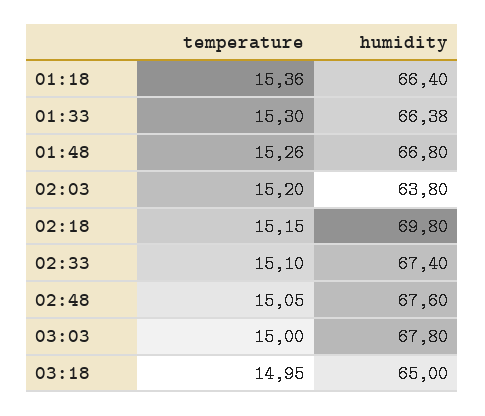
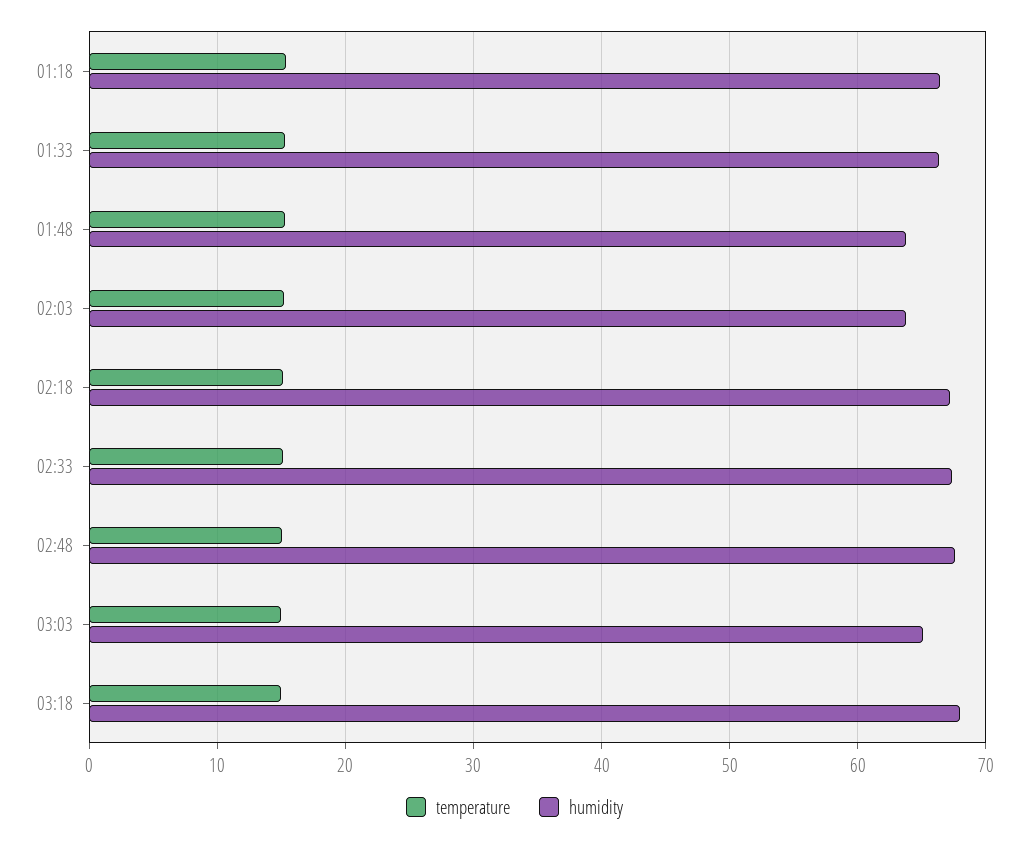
humidity, 01:48: 66.8 -> 64
humidity, 02:18: 69.8 -> 67
humidity, 03:03: 67.8 -> 65
humidity, 03:18: 65 -> 68

